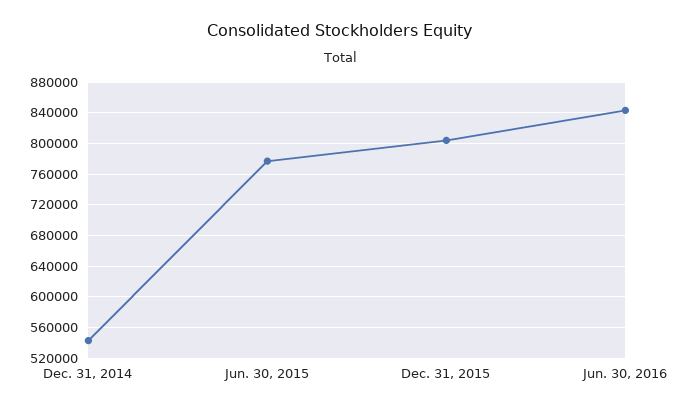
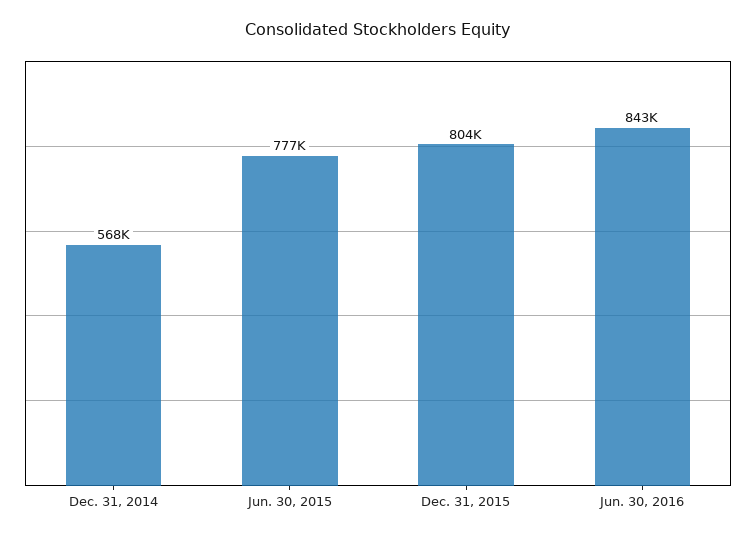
Dec. 31, 2014: 540000 -> 568000

